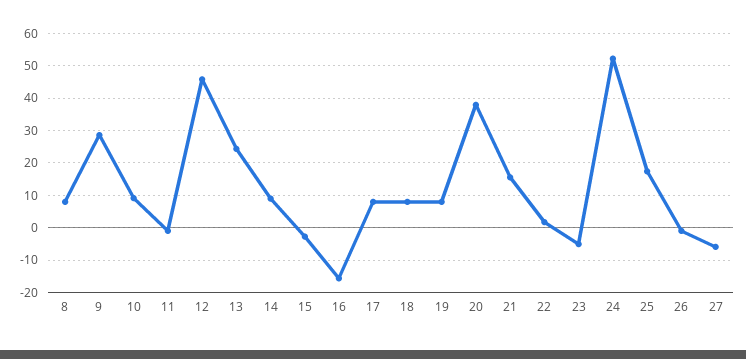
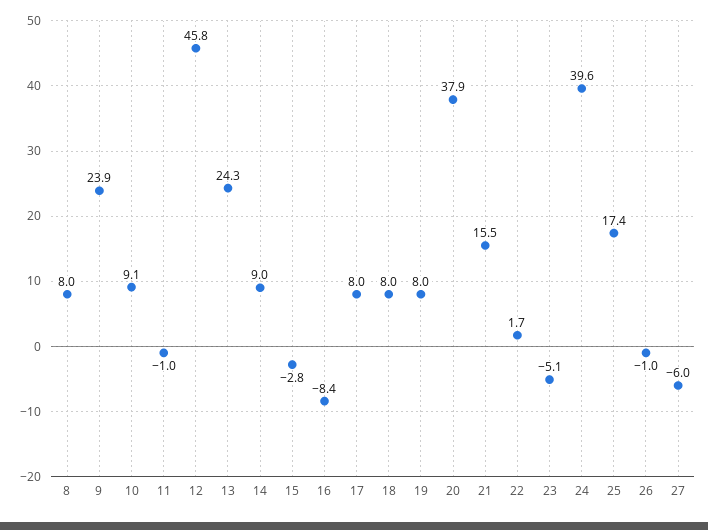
9: 28 -> 23.9
16: -16 -> -8.4
24: 52 -> 39.6

